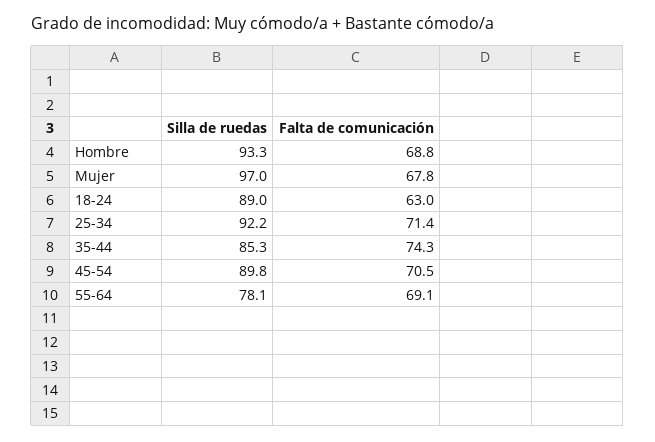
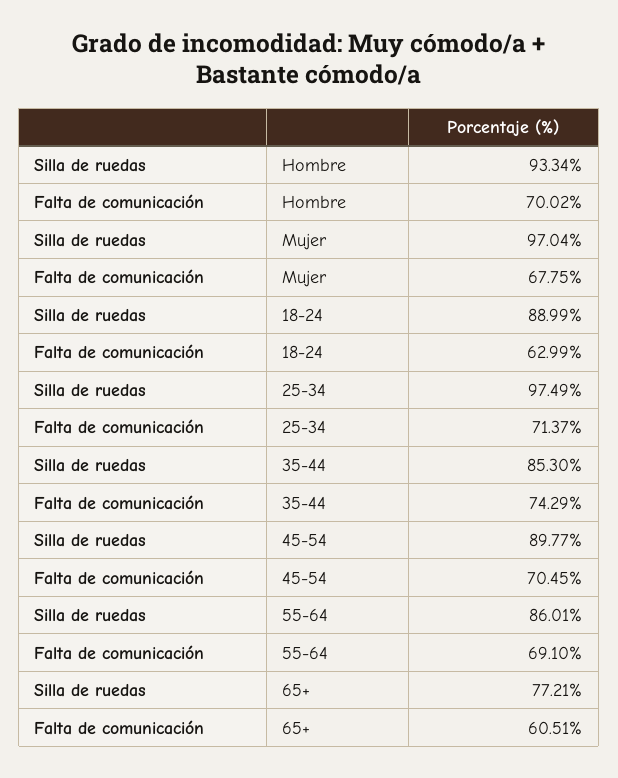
Falta de comunicación, Hombre: 68.8 -> 70.02
Silla de ruedas, 25-34: 92.2 -> 97.49
Silla de ruedas, 55-64: 78.1 -> 86.01
Silla de ruedas, 65+: none -> 77.21
Falta de comunicación, 65+: none -> 60.51

